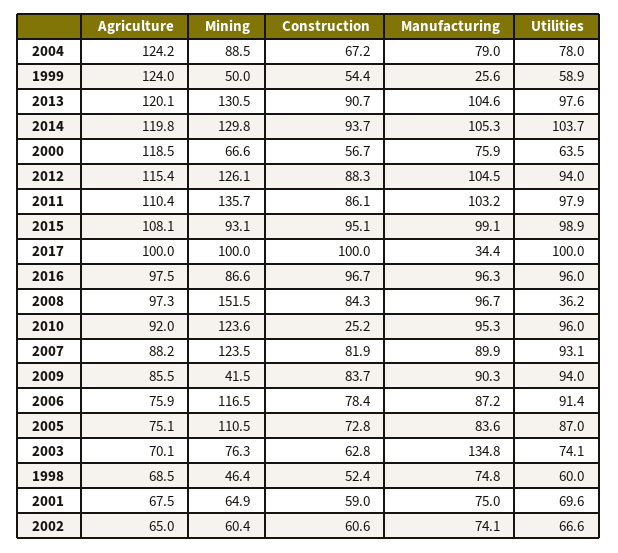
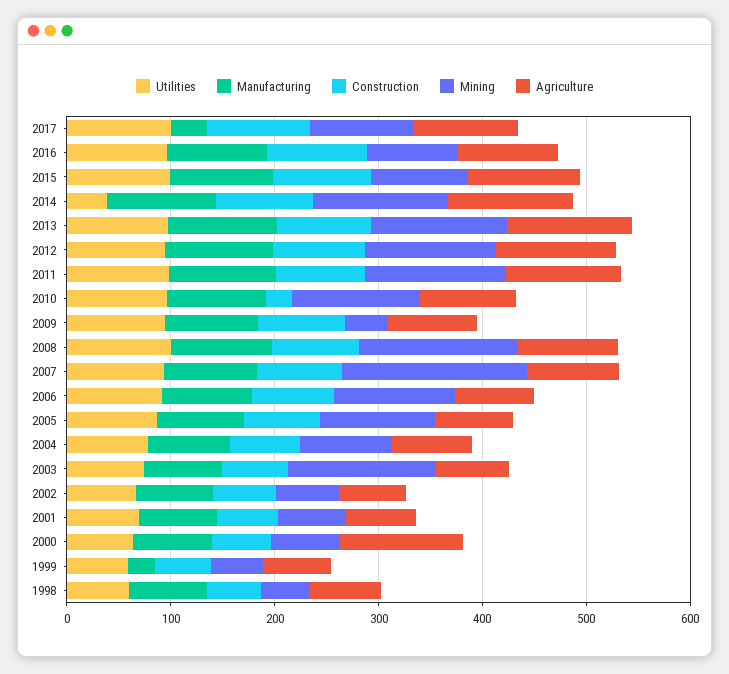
Agriculture, 2004: 124.2 -> 80
Agriculture, 1999: 124 -> 60
Utilities, 2014: 103.7 -> 40
Utilities, 2008: 36.2 -> 100
Mining, 2007: 123.5 -> 180
Mining, 2003: 76.3 -> 140
Manufacturing, 2003: 134.8 -> 80

